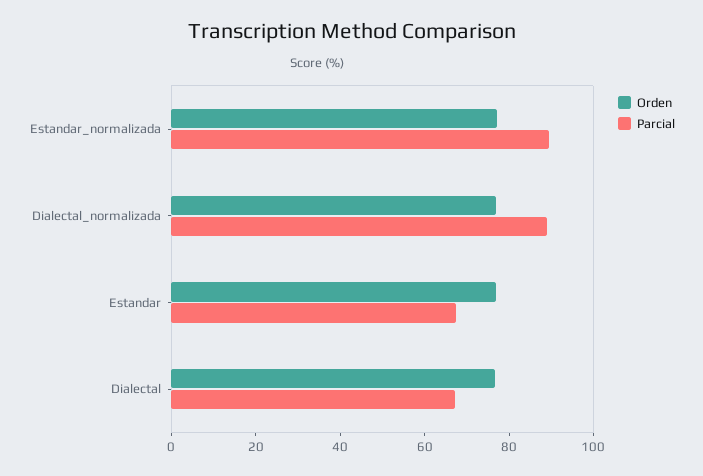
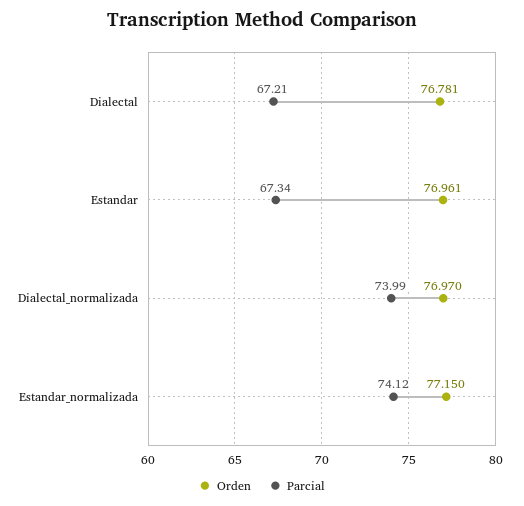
Parcial, Estandar_normalizada: 90 -> 74.12
Parcial, Dialectal_normalizada: 90 -> 73.99

